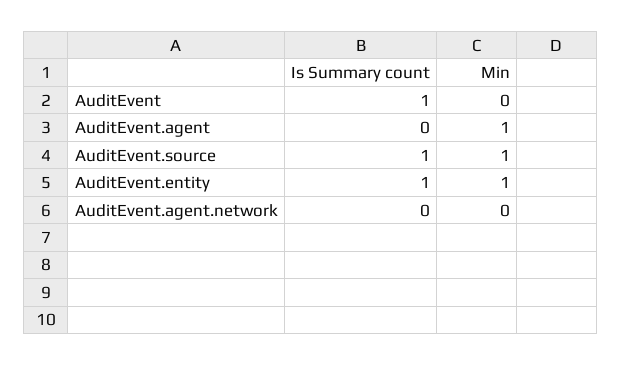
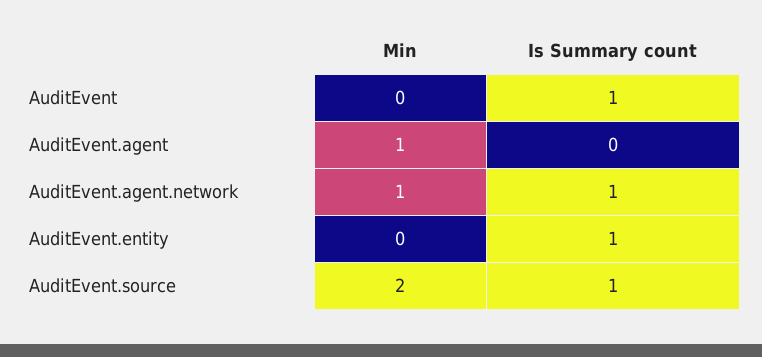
Min, AuditEvent.source: 1 -> 2
Min, AuditEvent.entity: 1 -> 0
Is Summary count, AuditEvent.agent.network: 0 -> 1
Min, AuditEvent.agent.network: 0 -> 1

